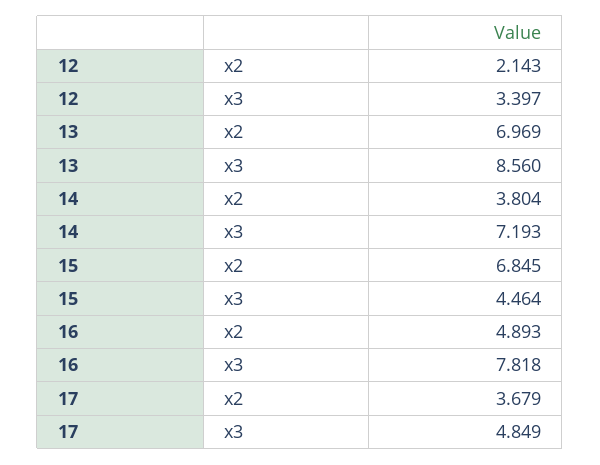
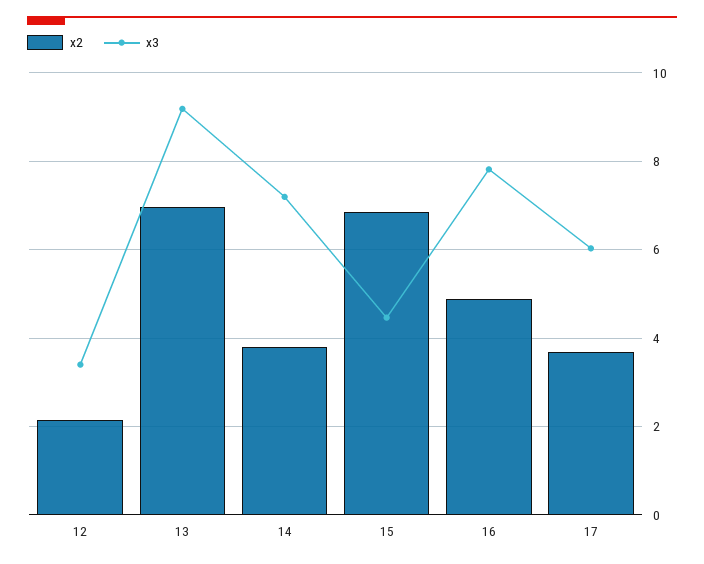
x3, 13: 8.56 -> 9.2
x3, 17: 4.849 -> 6

